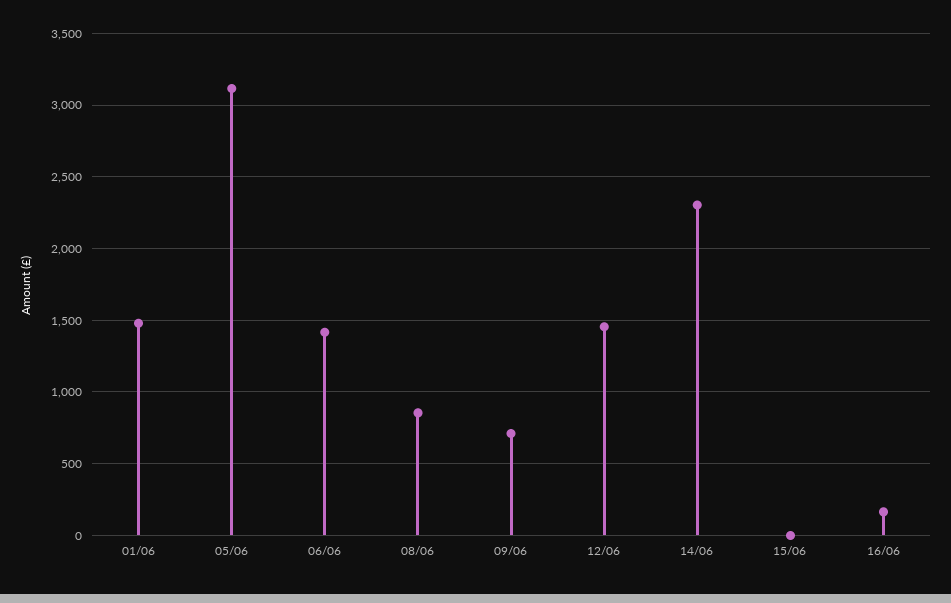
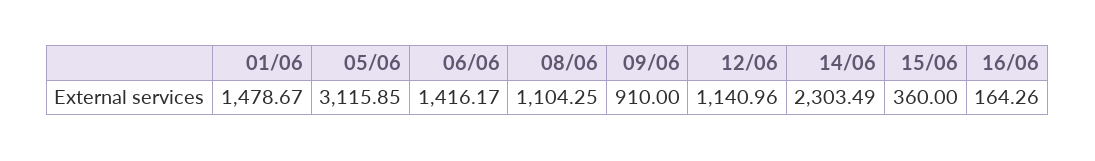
08/06: 850 -> 1104.25
09/06: 700 -> 910
12/06: 1450 -> 1140.96
15/06: 0 -> 360

